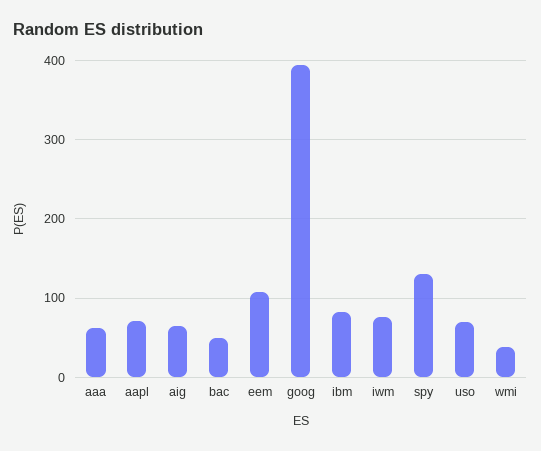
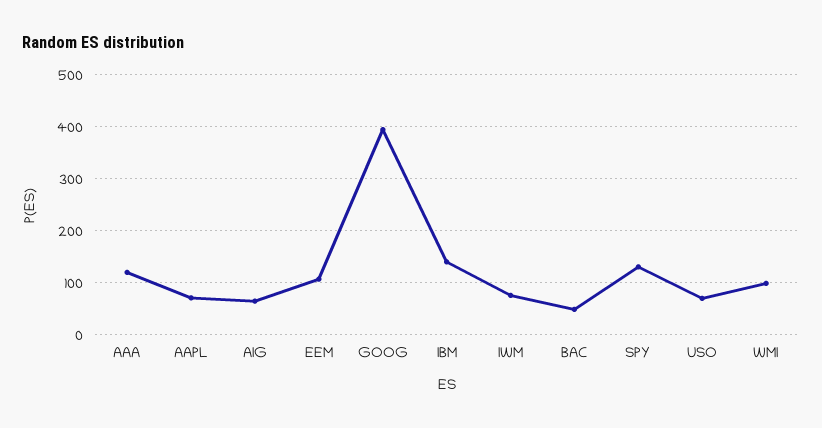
aaa: 60 -> 120
ibm: 80 -> 140
wmi: 40 -> 100

